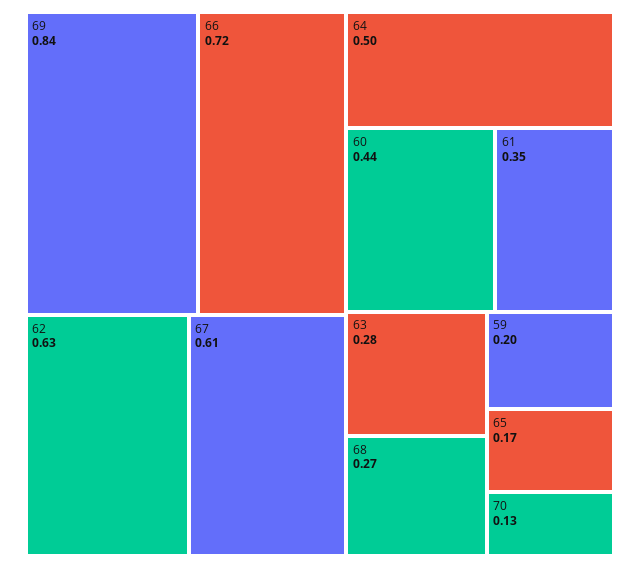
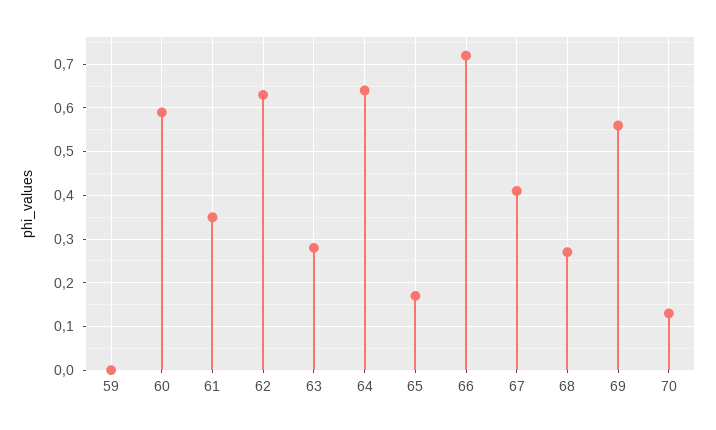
69: 0.84 -> 0.55
67: 0.61 -> 0.4
64: 0.5 -> 0.65
60: 0.44 -> 0.6
59: 0.2 -> 0

